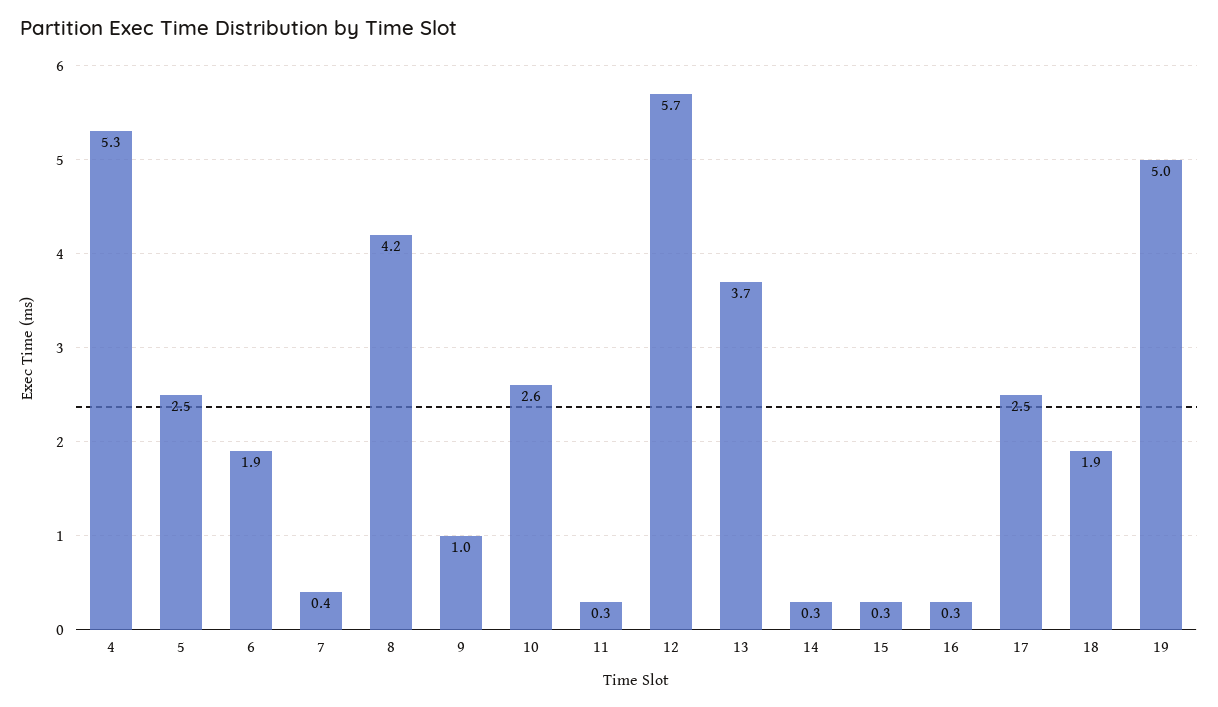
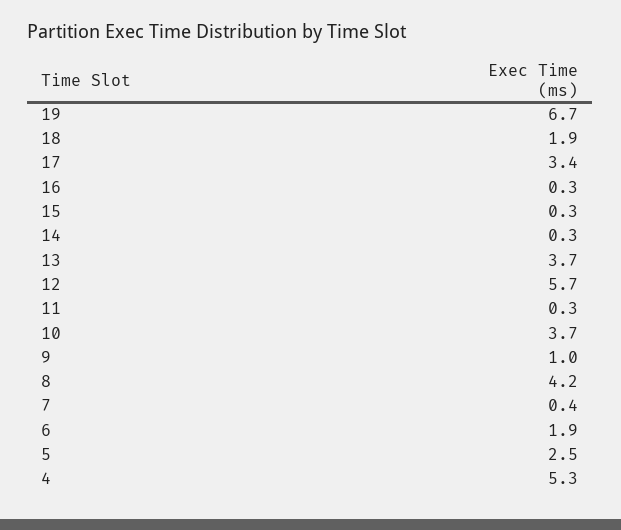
10: 2.6 -> 3.7
17: 2.5 -> 3.4
19: 5 -> 6.7

